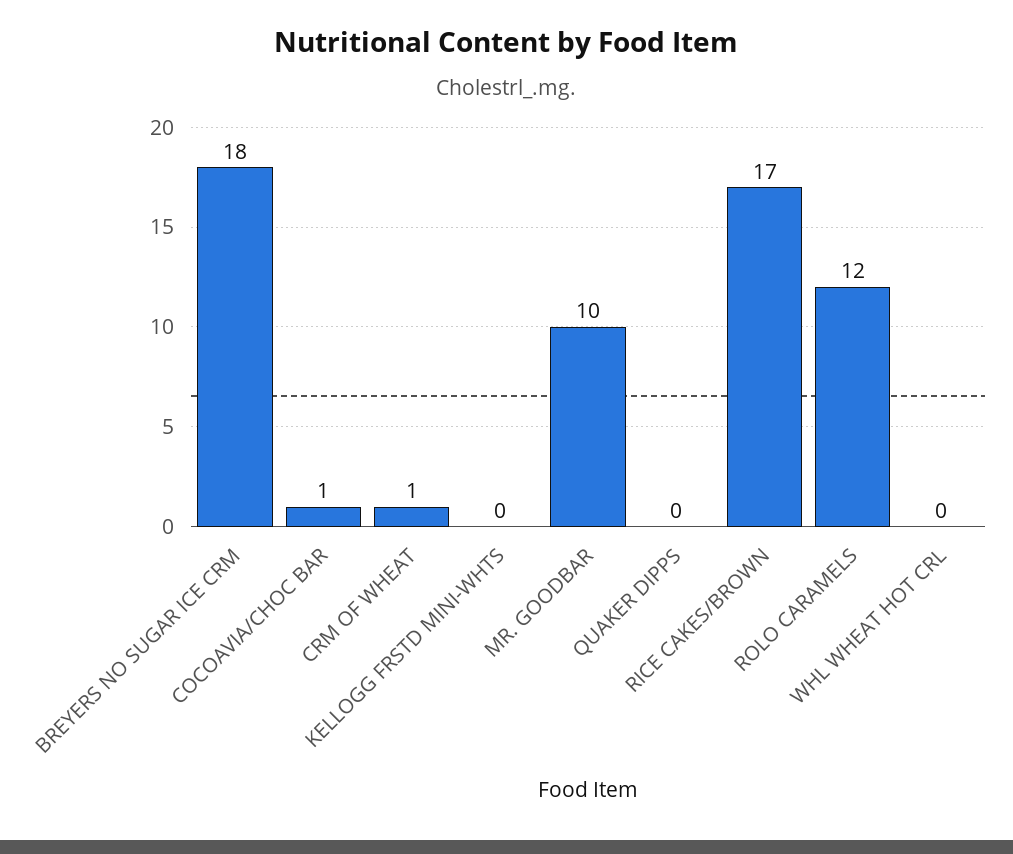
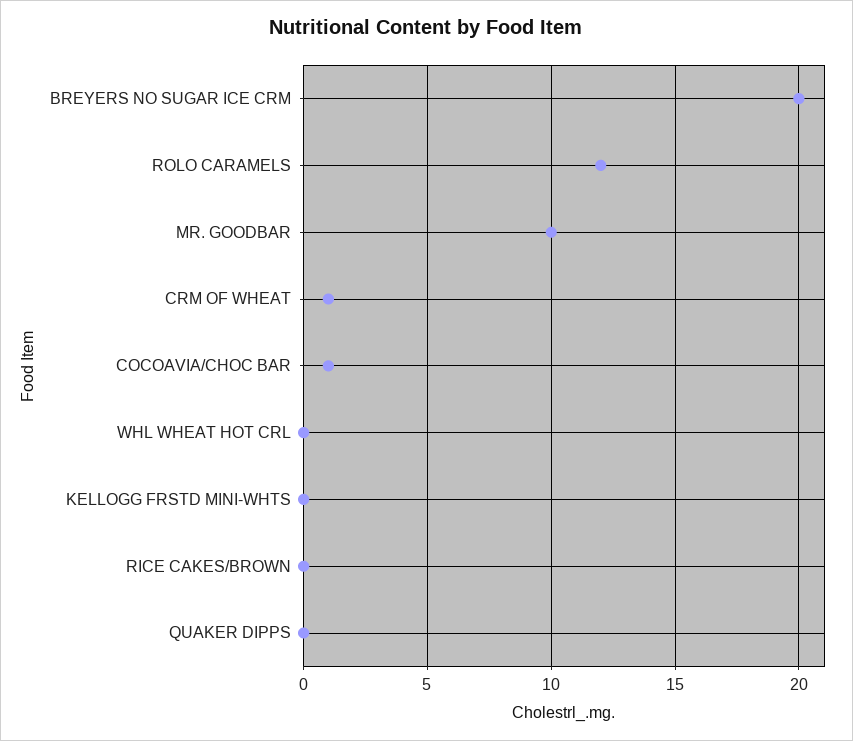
BREYERS NO SUGAR ICE CRM: 18 -> 20
RICE CAKES/BROWN: 17 -> 0

